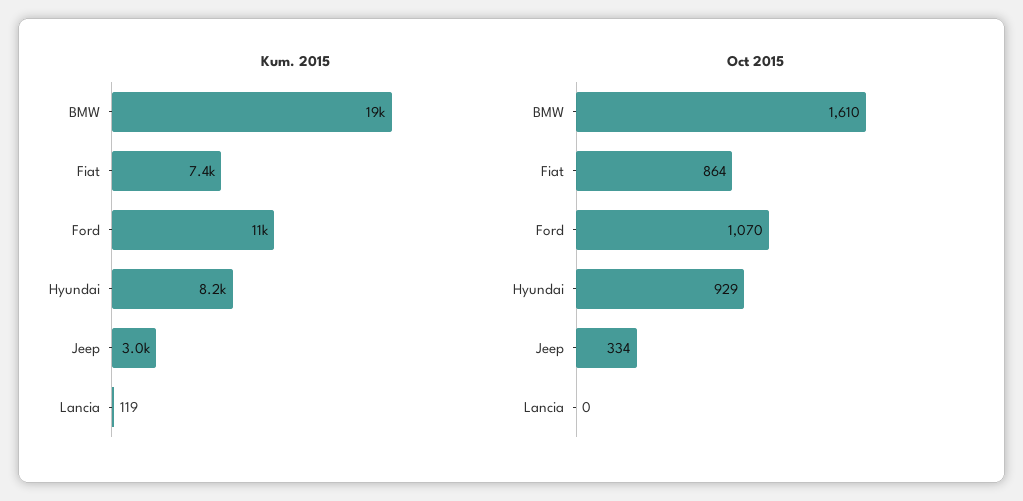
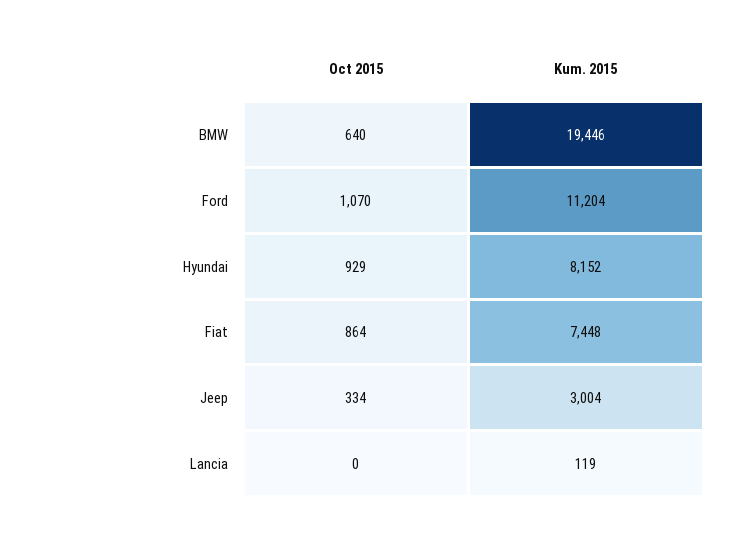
Oct 2015, BMW: 1610 -> 640

